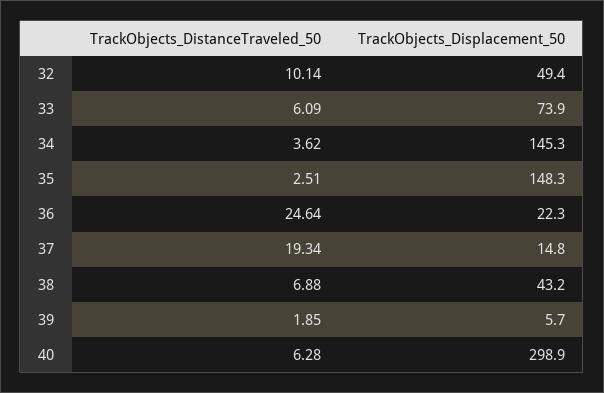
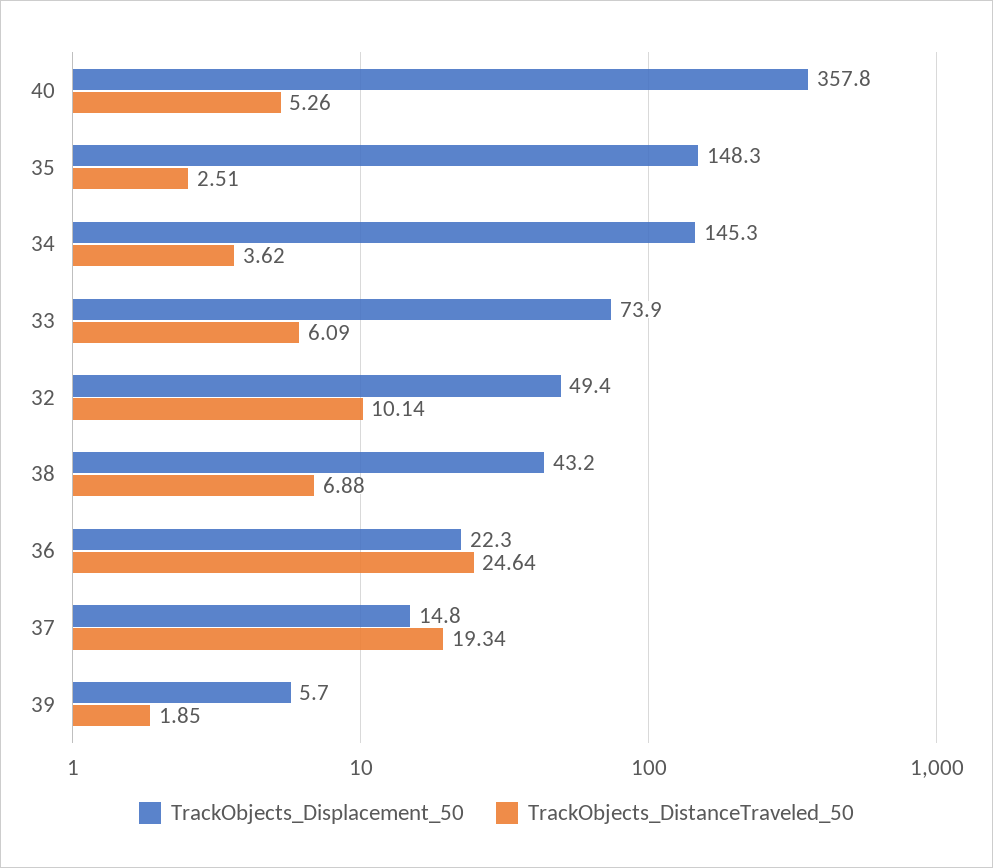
TrackObjects_DistanceTraveled_50, 40: 6.28 -> 5.26
TrackObjects_Displacement_50, 40: 298.9 -> 357.8

